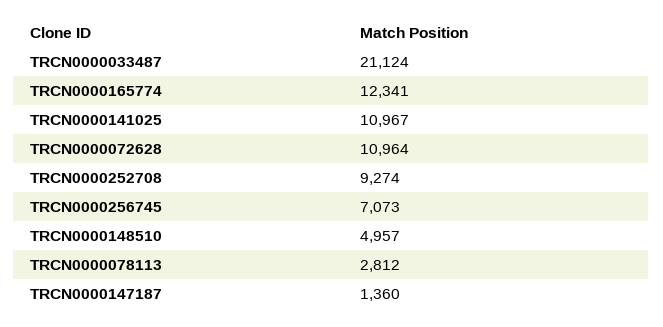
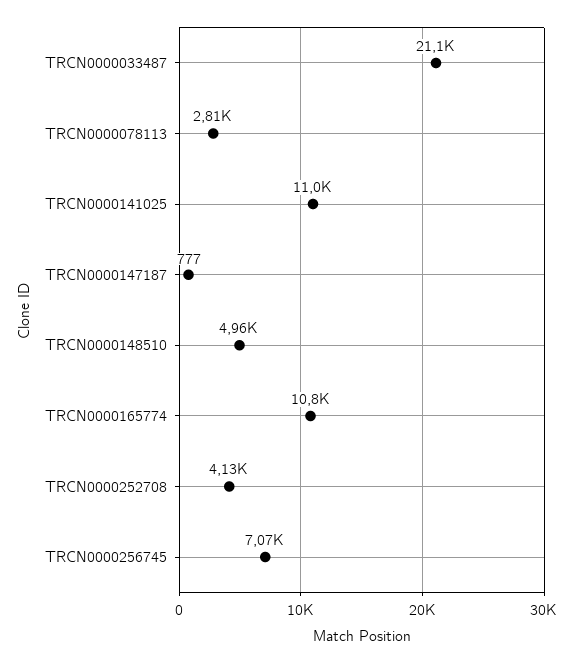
TRCN0000165774: 12341 -> 10800
TRCN0000072628: 10964 -> none
TRCN0000252708: 9274 -> 4130
TRCN0000147187: 1360 -> 777

